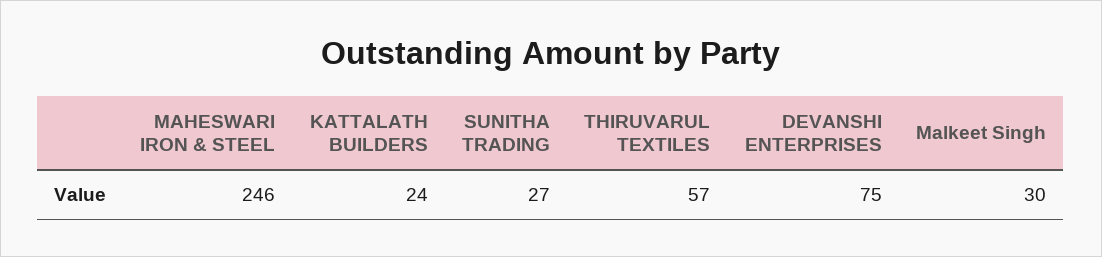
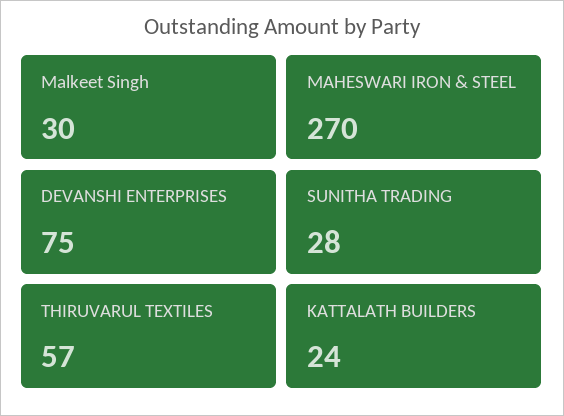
MAHESWARI IRON & STEEL: 246 -> 270
SUNITHA TRADING: 27 -> 28

